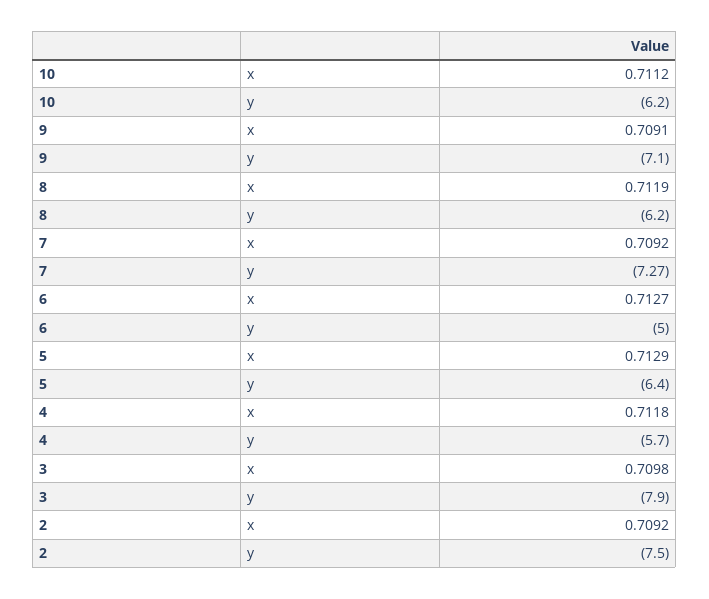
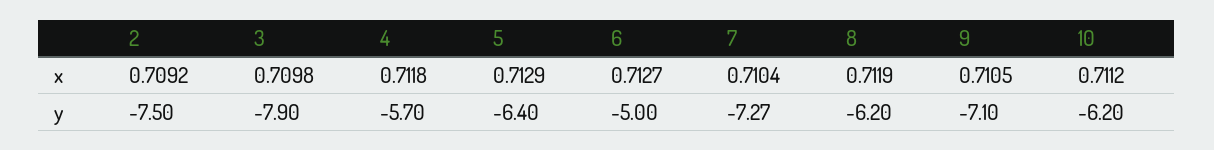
9, x: 0.7091 -> 0.7105
7, x: 0.7092 -> 0.7104

